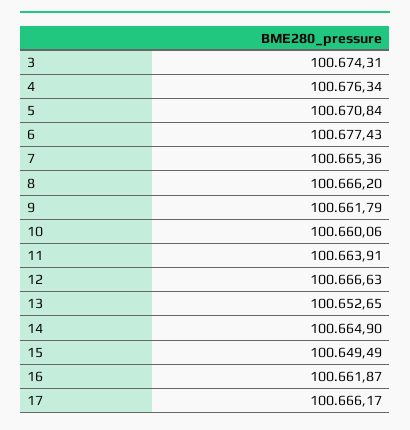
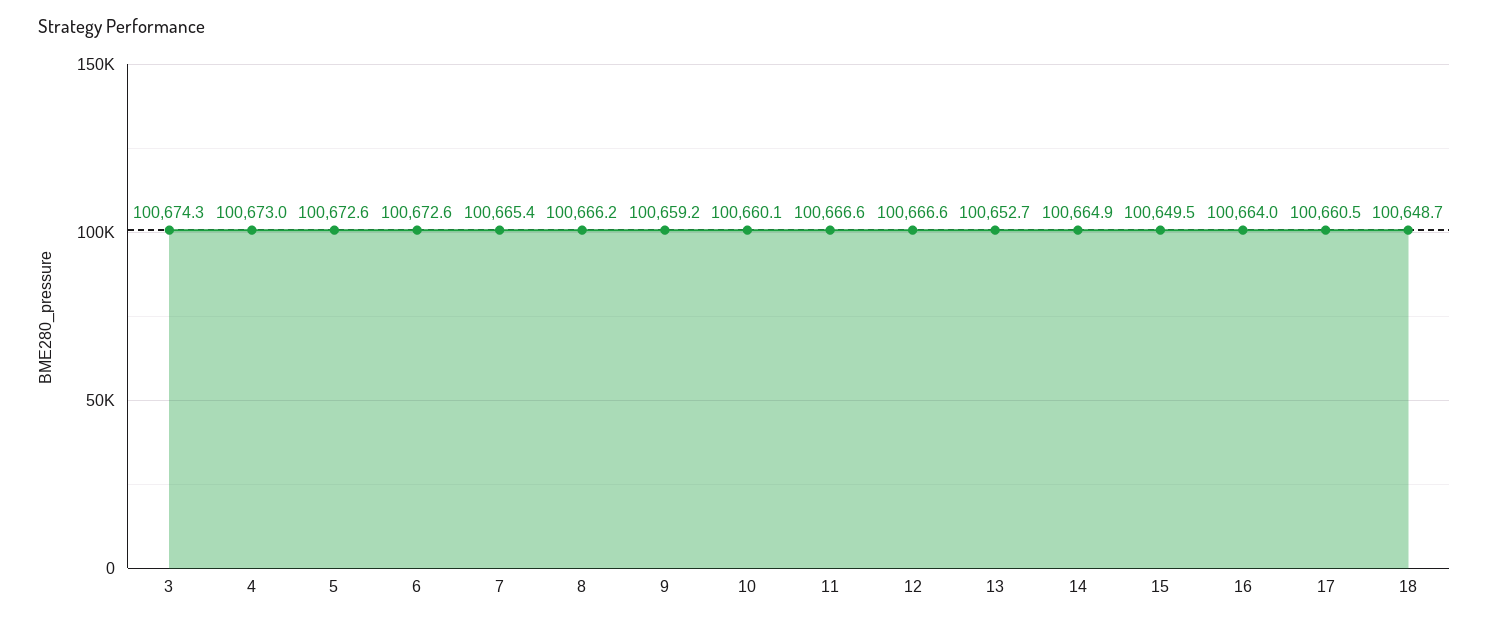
4: 100676.34 -> 100673
5: 100670.84 -> 100672.6
6: 100677.43 -> 100672.6
9: 100661.79 -> 100659.2
11: 100663.91 -> 100666.6
16: 100661.87 -> 100664
17: 100666.17 -> 100660.5
18: none -> 100648.7

